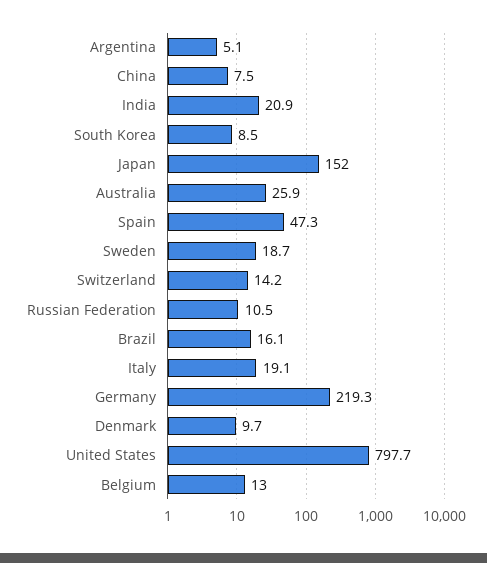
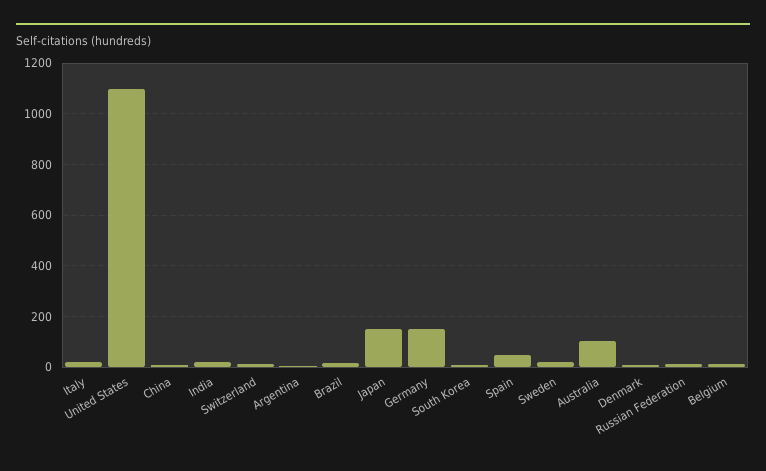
Australia: 25.9 -> 100
Germany: 219.3 -> 150
United States: 797.7 -> 1100

